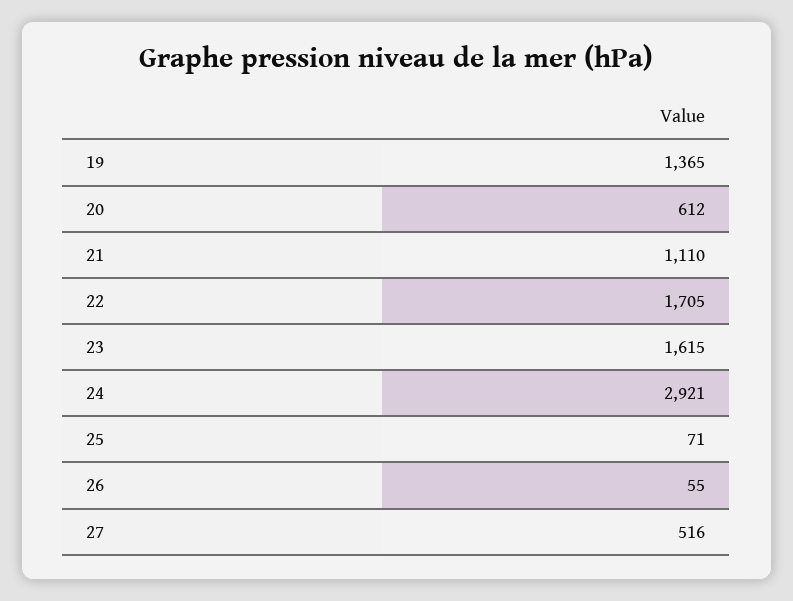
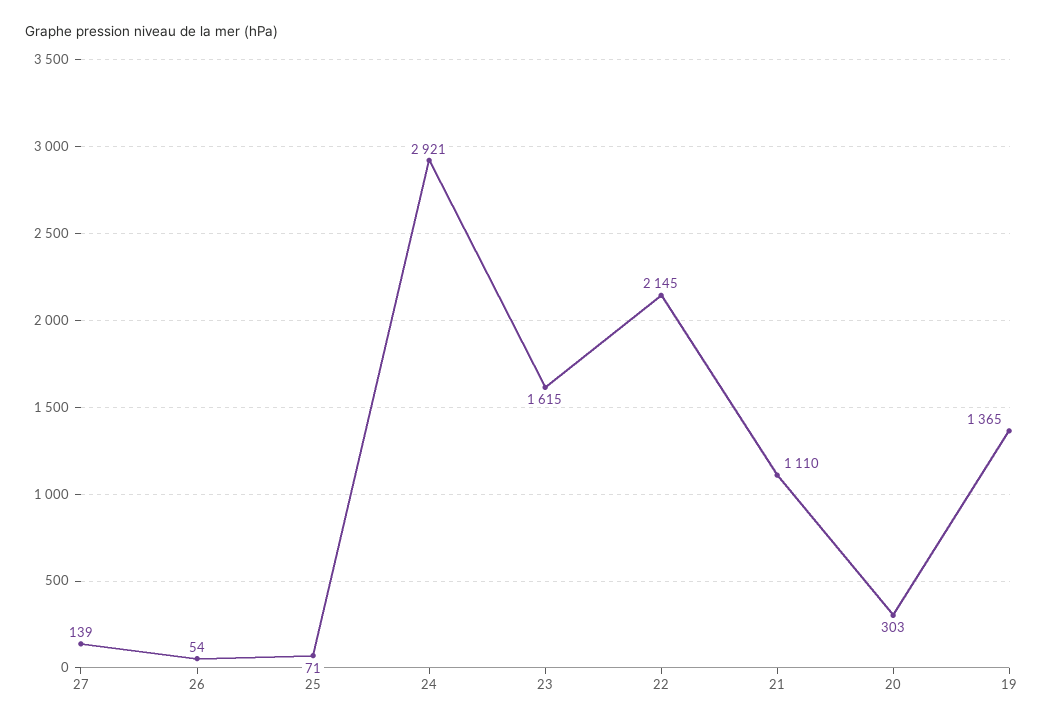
20: 612 -> 303
22: 1705 -> 2145
26: 55 -> 54
27: 516 -> 139

